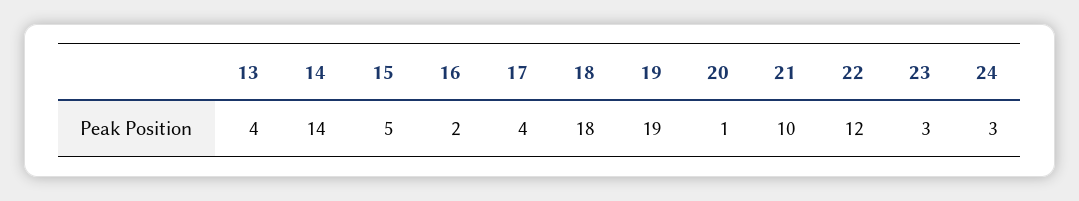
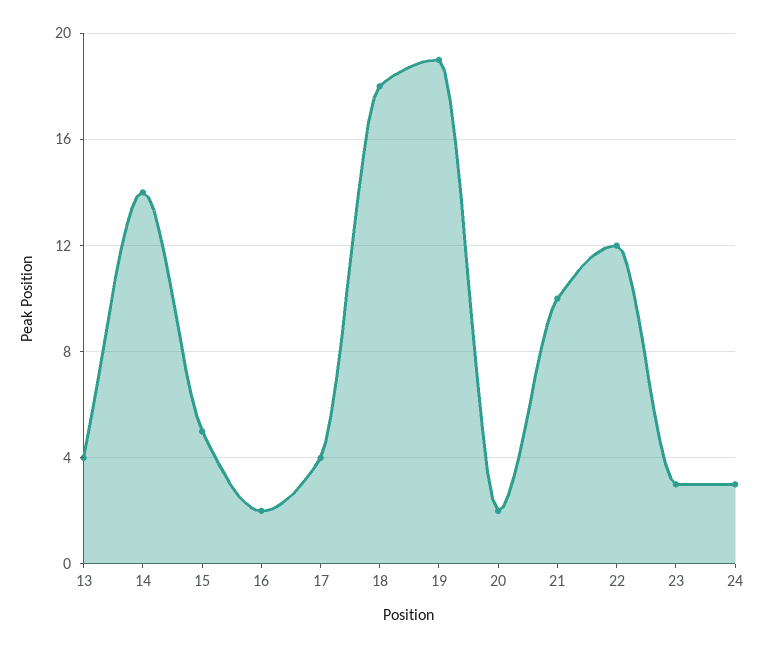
20: 1 -> 2

